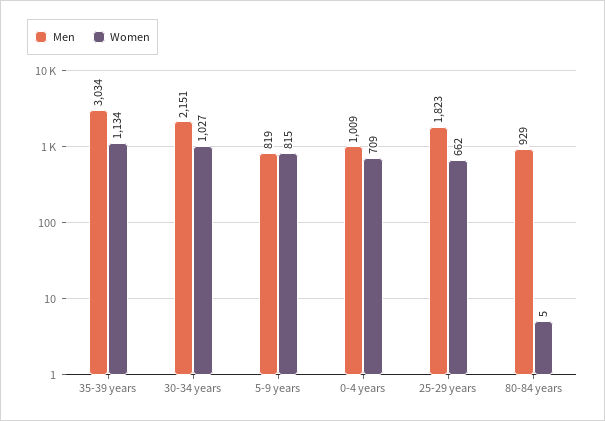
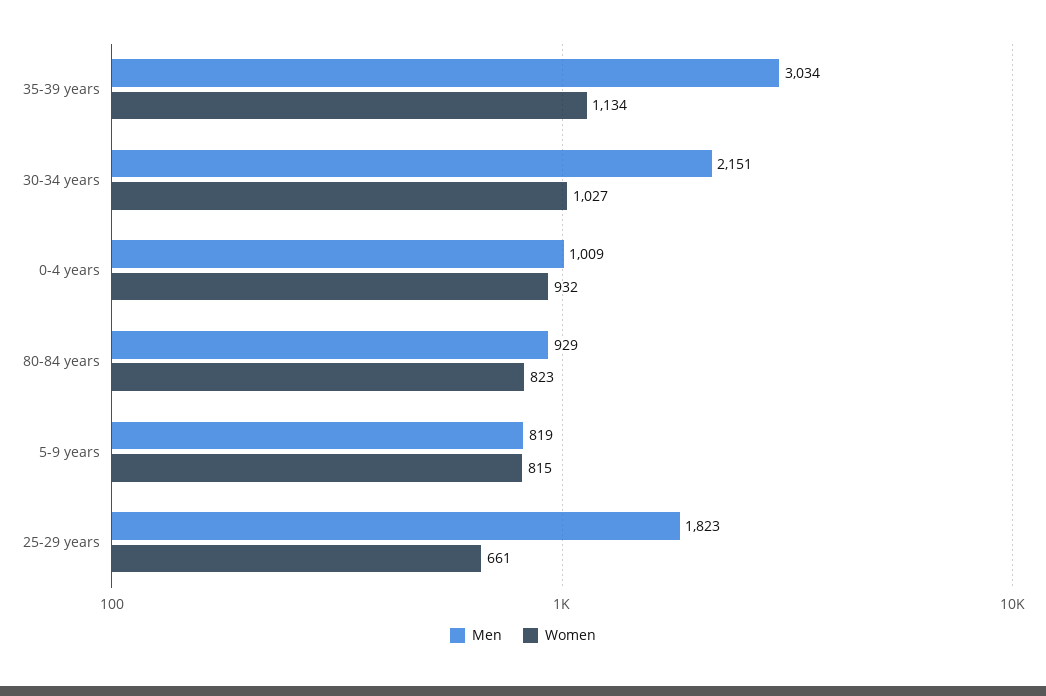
Women, 0-4 years: 709 -> 932
Women, 25-29 years: 662 -> 661
Women, 80-84 years: 5 -> 823

